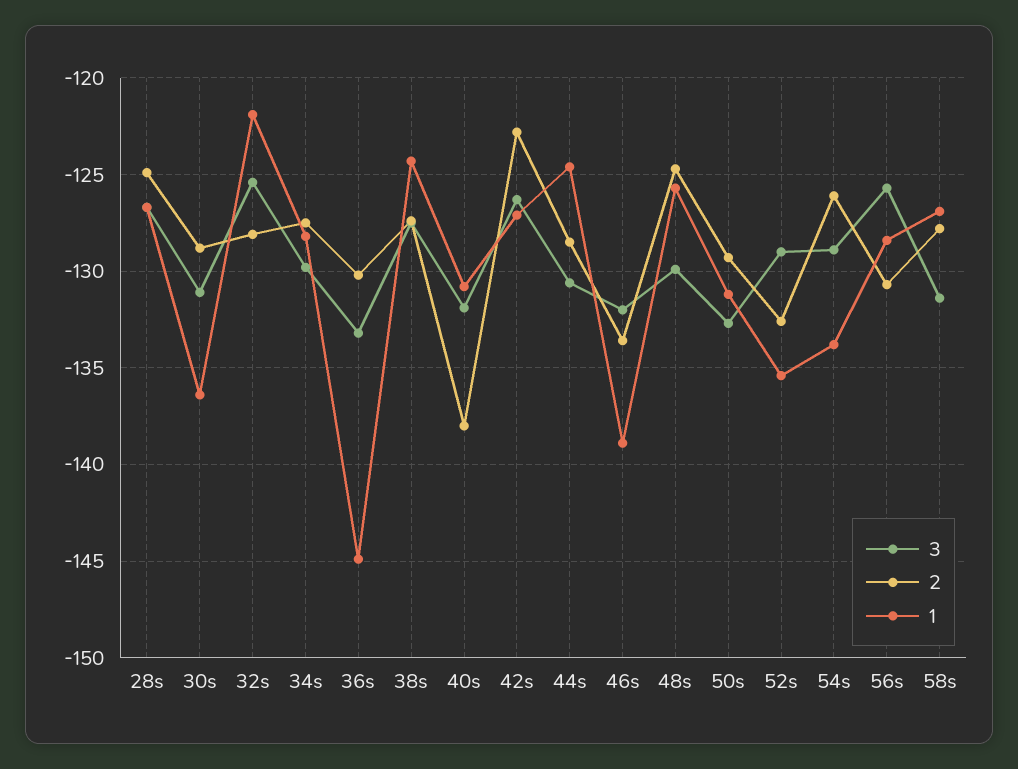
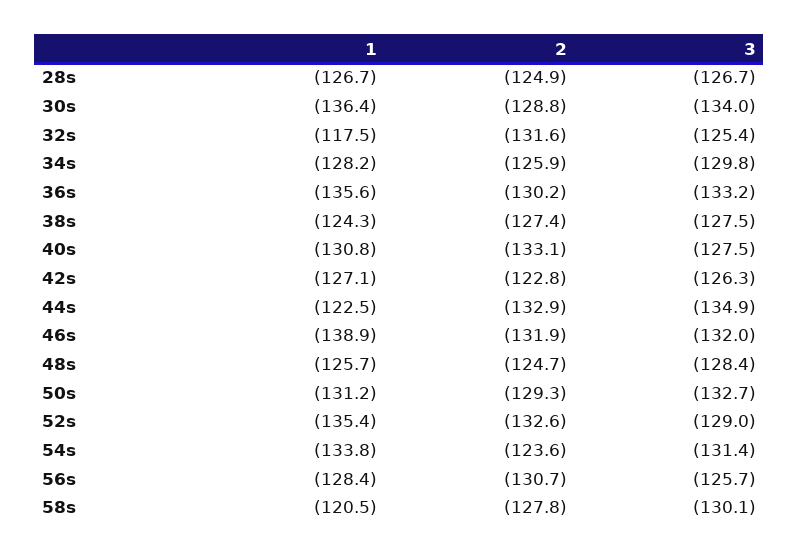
3, 30s: -131 -> -134
2, 32s: -128 -> -131.6
1, 32s: -122 -> -117.5
2, 34s: -127.5 -> -125.9
1, 36s: -145 -> -135.6
3, 40s: -132 -> -127.5
2, 40s: -138 -> -133.1
3, 44s: -130.5 -> -134.9
2, 44s: -128.5 -> -132.9
1, 44s: -124.5 -> -122.5
2, 46s: -133.5 -> -131.9
3, 48s: -130 -> -128.4
3, 54s: -129 -> -131.4
2, 54s: -126 -> -123.6
3, 58s: -131.5 -> -130.1
1, 58s: -127 -> -120.5

